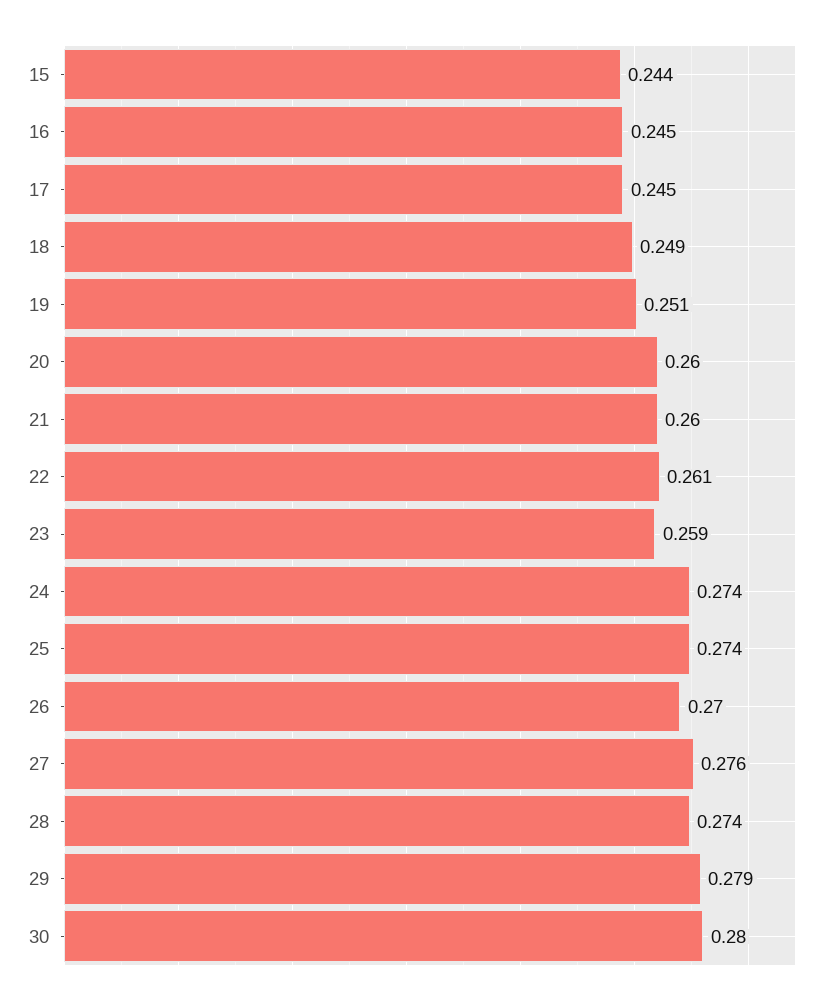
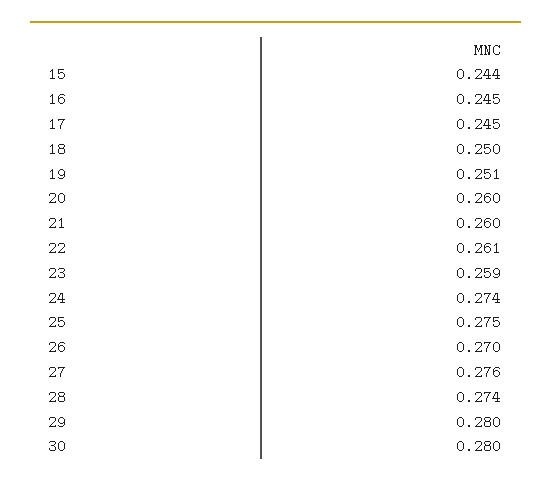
18: 0.249 -> 0.25
25: 0.274 -> 0.275
29: 0.279 -> 0.28

